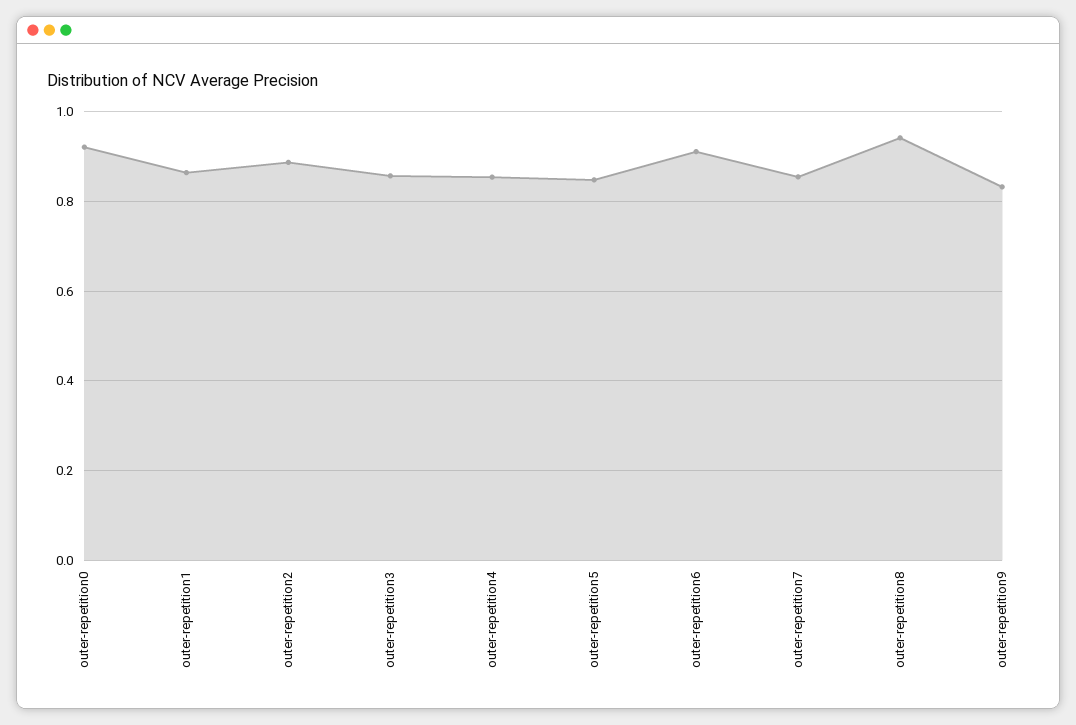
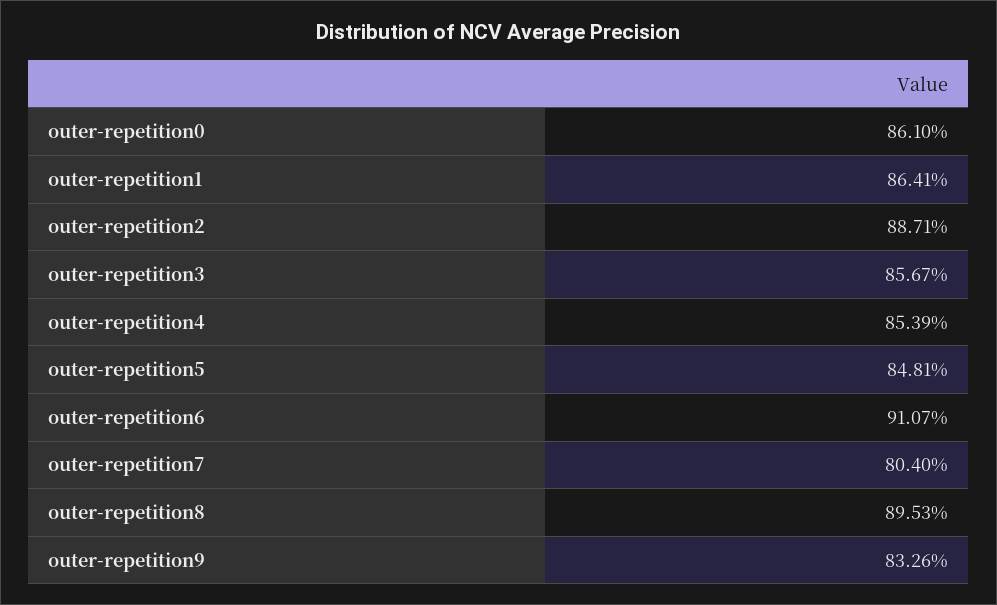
outer-repetition0: 0.92 -> 0.861
outer-repetition7: 0.86 -> 0.804
outer-repetition8: 0.94 -> 0.8953

